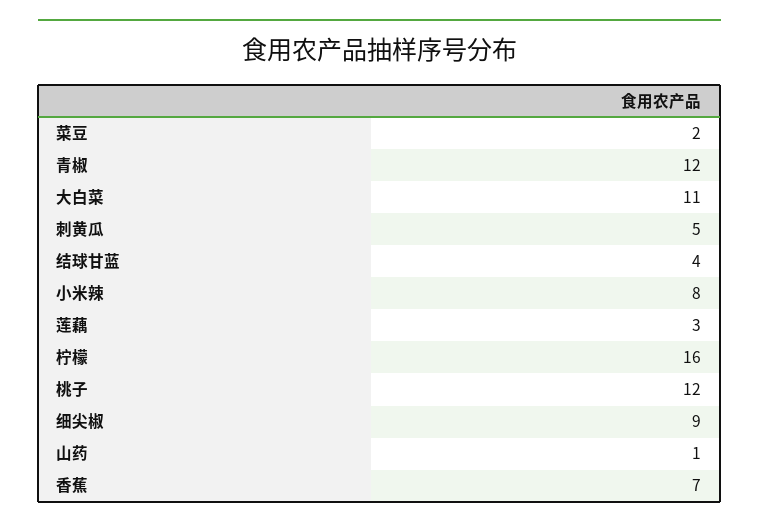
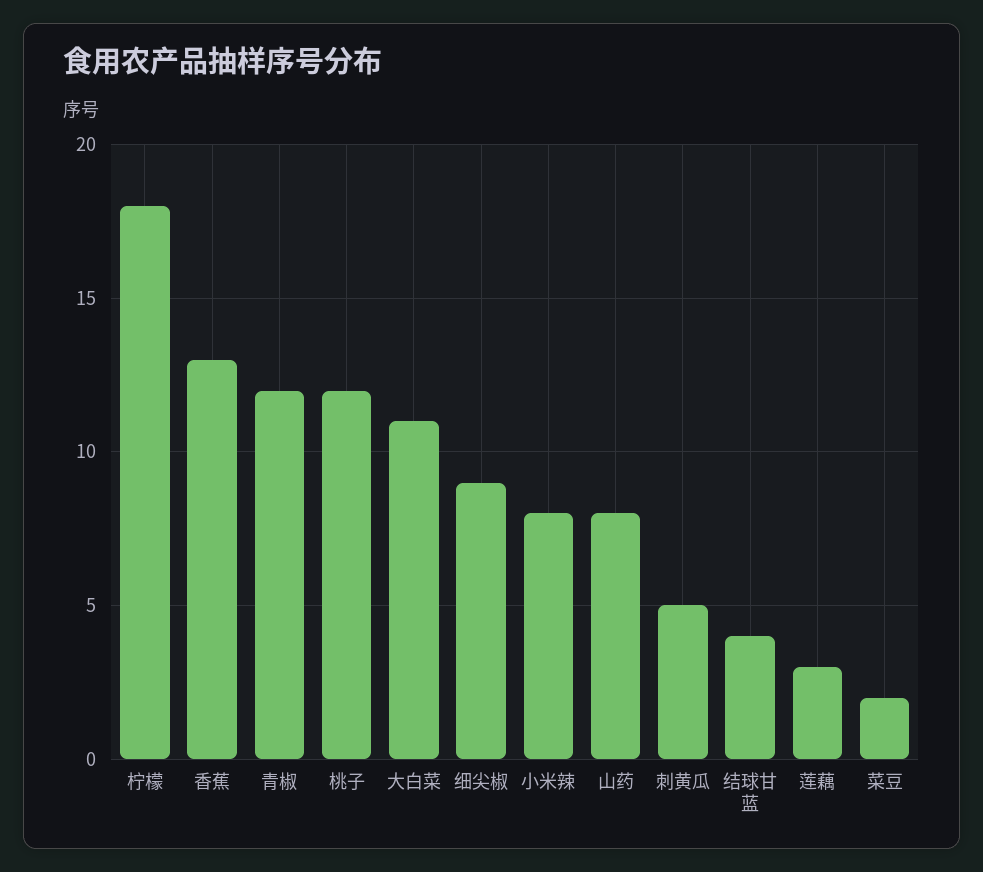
柠檬: 16 -> 18
山药: 1 -> 8
香蕉: 7 -> 13

